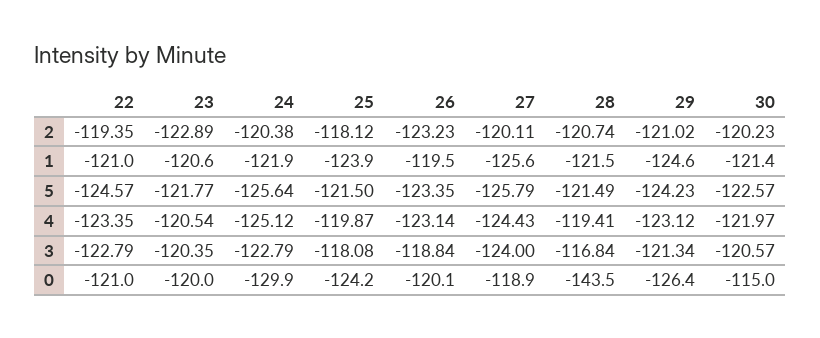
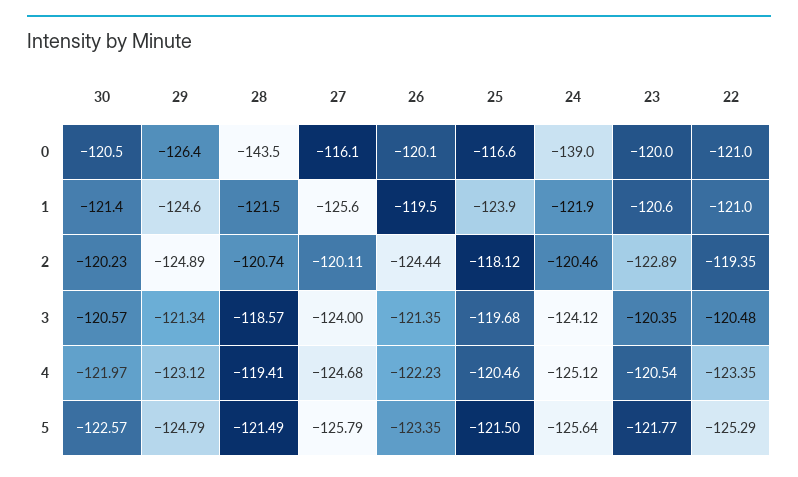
24, 2: -120.38 -> -120.46
26, 2: -123.23 -> -124.44
29, 2: -121.02 -> -124.89
22, 5: -124.57 -> -125.29
29, 5: -124.23 -> -124.79
25, 4: -119.87 -> -120.46
26, 4: -123.14 -> -122.23
27, 4: -124.43 -> -124.68
22, 3: -122.79 -> -120.48
24, 3: -122.79 -> -124.12
25, 3: -118.08 -> -119.68
26, 3: -118.84 -> -121.35
28, 3: -116.84 -> -118.57
24, 0: -129.9 -> -139
25, 0: -124.2 -> -116.6
27, 0: -118.9 -> -116.1
30, 0: -115 -> -120.5

